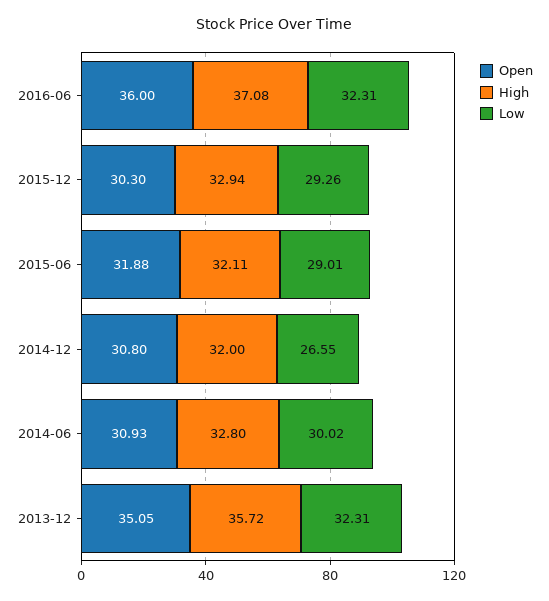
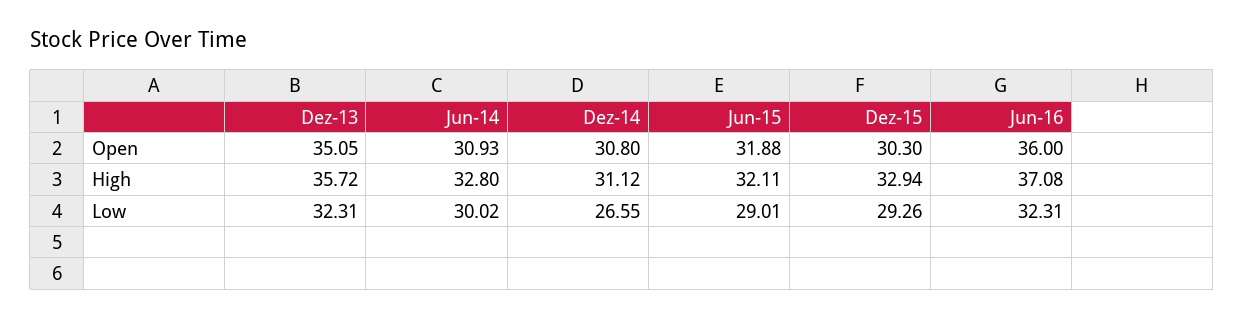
High, 2014-12: 32 -> 31.12

